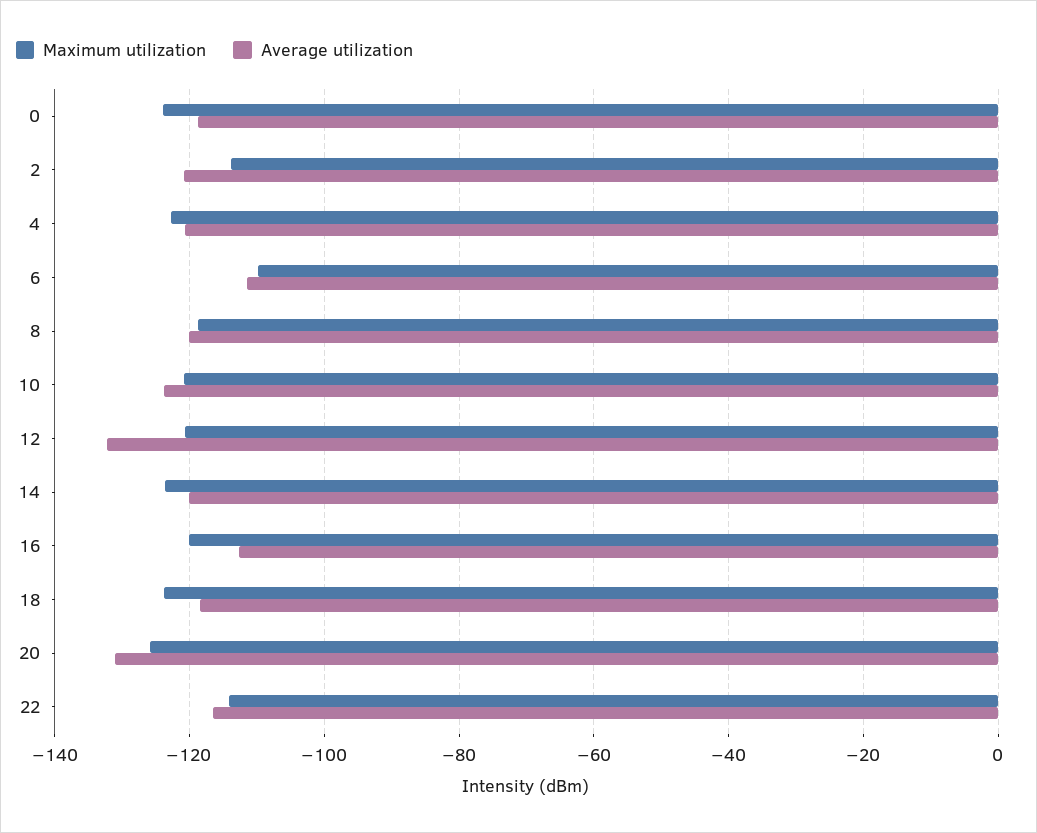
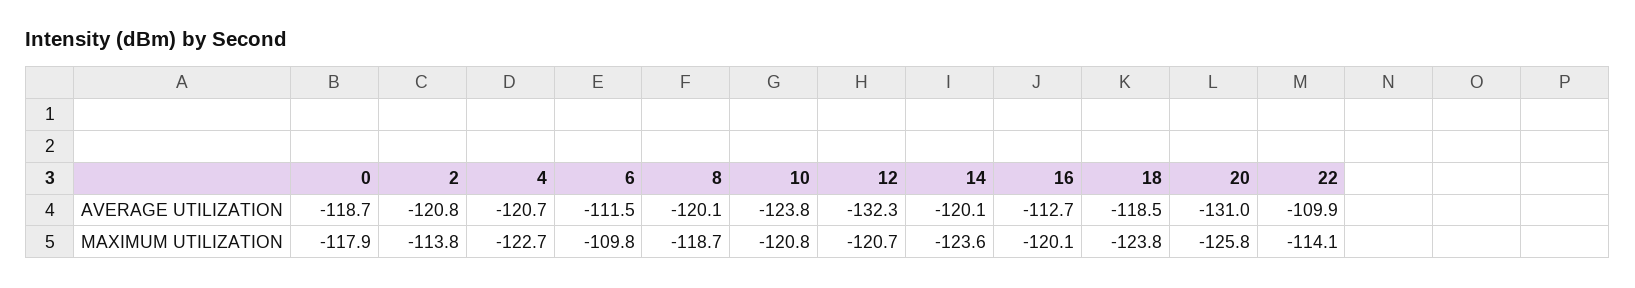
Maximum utilization, 0: -124 -> -117.9
Average utilization, 22: -116 -> -109.9

